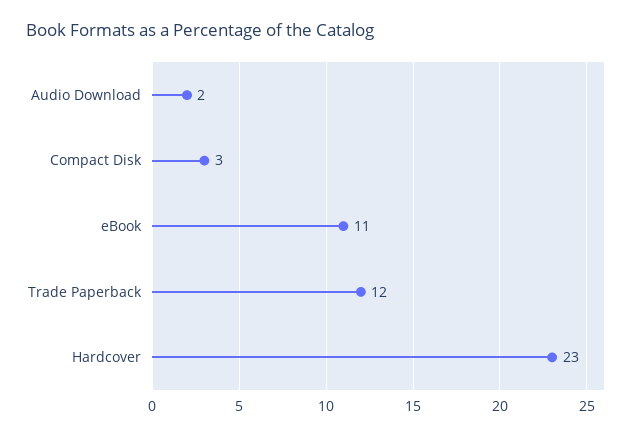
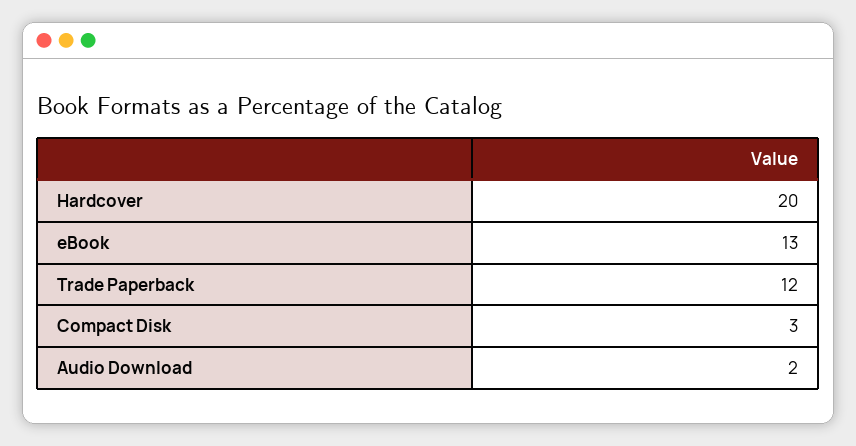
eBook: 11 -> 13
Hardcover: 23 -> 20

